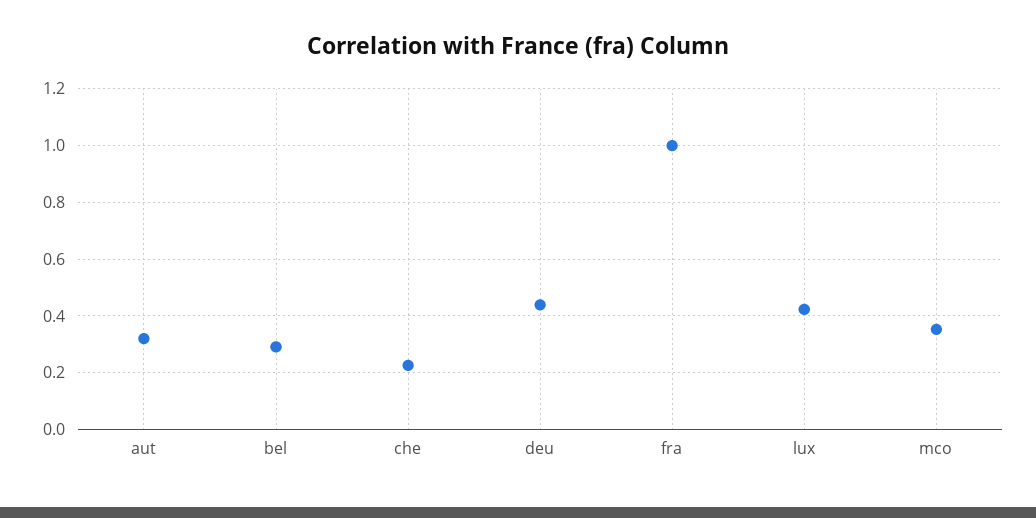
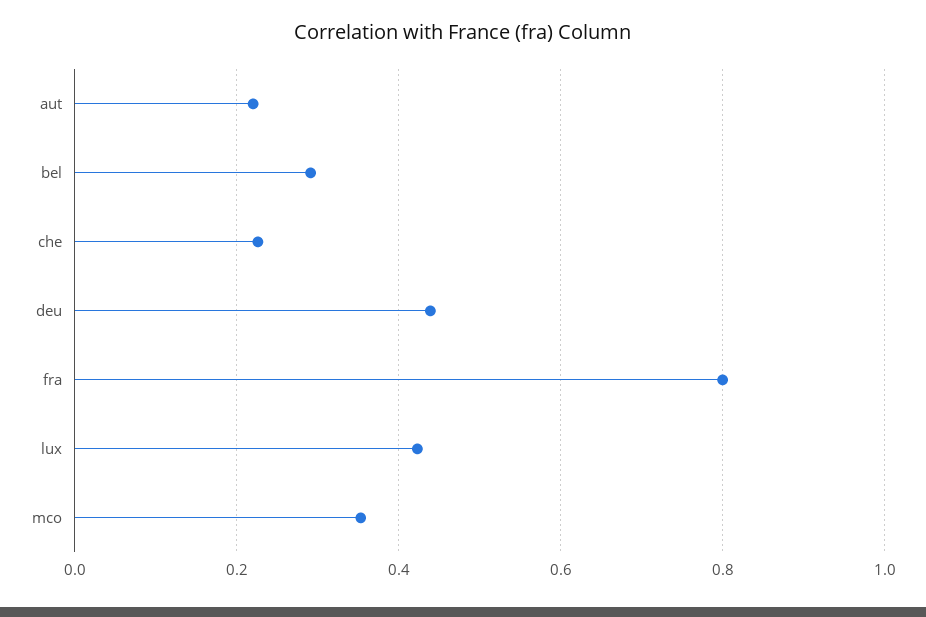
aut: 0.325 -> 0.22
fra: 1 -> 0.8

